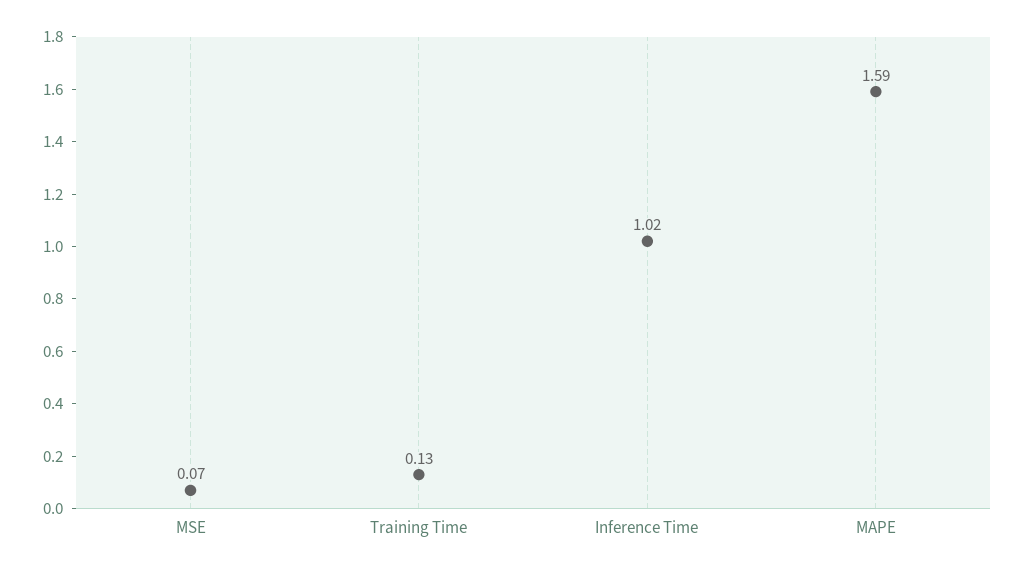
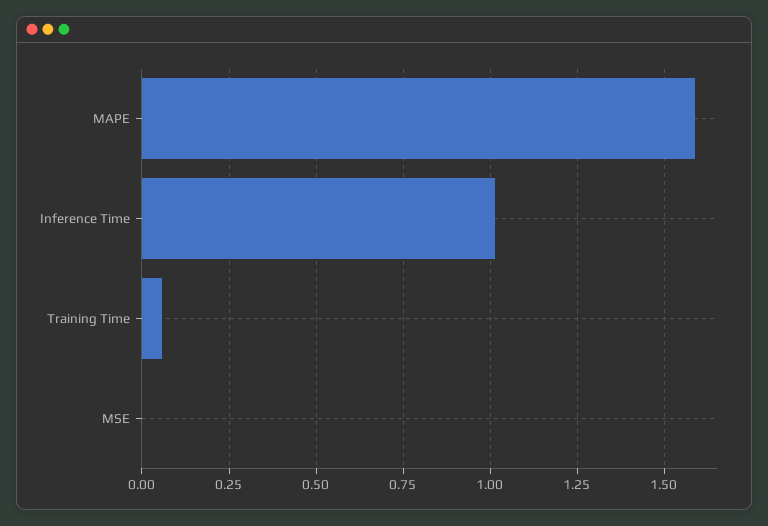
MSE: 0.07 -> 0
Training Time: 0.13 -> 0.05

